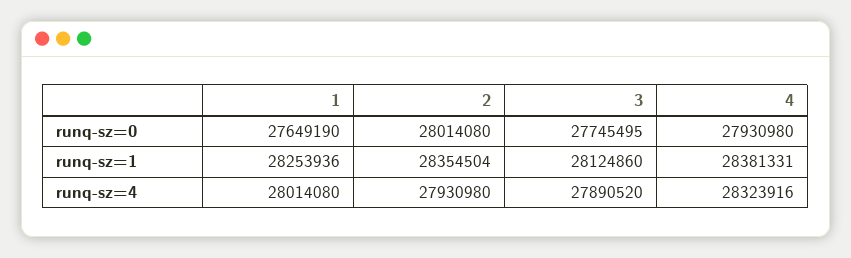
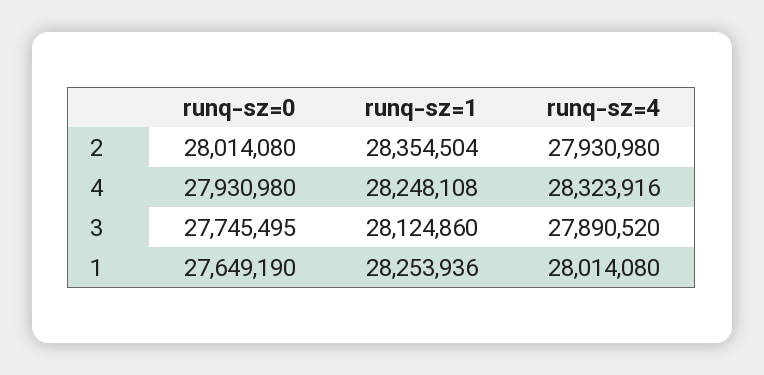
4, runq-sz=1: 28381331 -> 28248108

